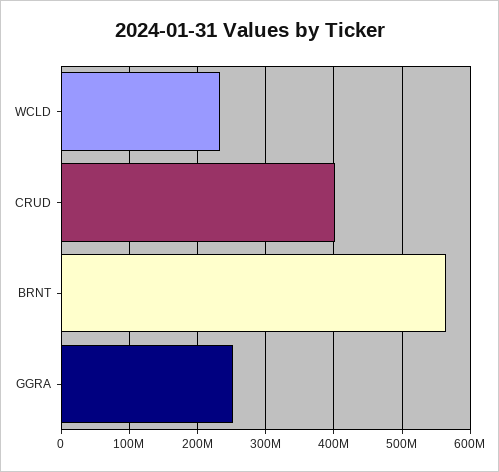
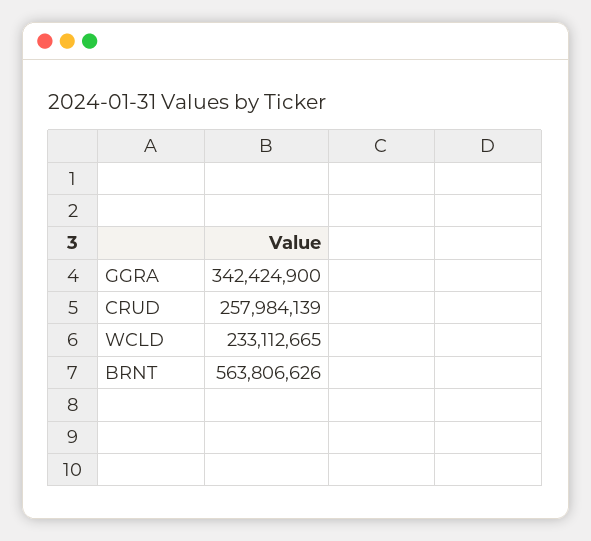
CRUD: 400000000 -> 257984139
GGRA: 250000000 -> 342424900

